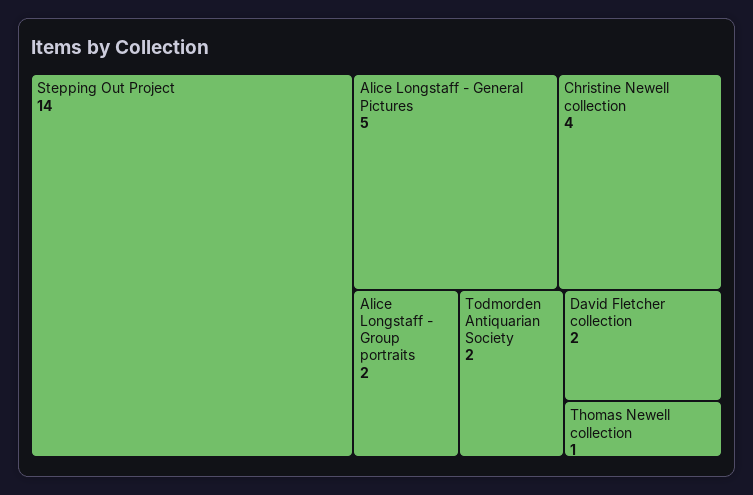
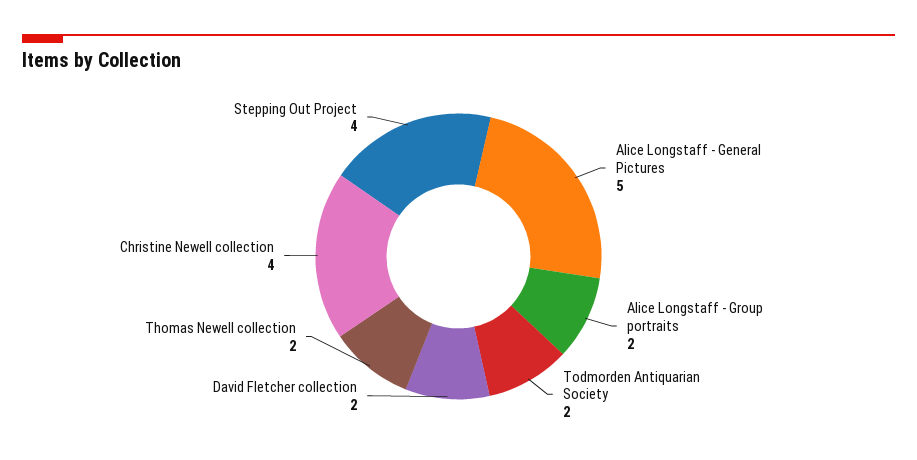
Stepping Out Project: 14 -> 4
Thomas Newell collection: 1 -> 2

